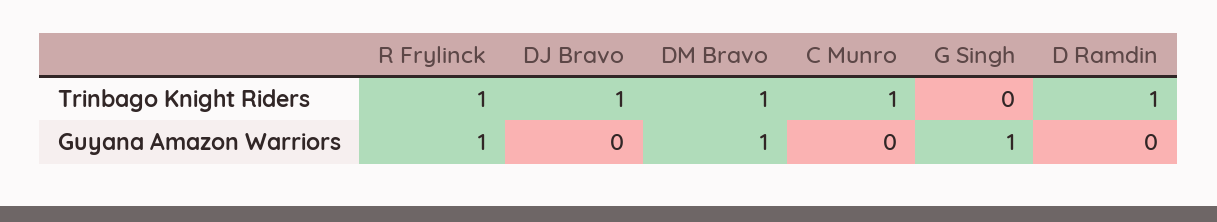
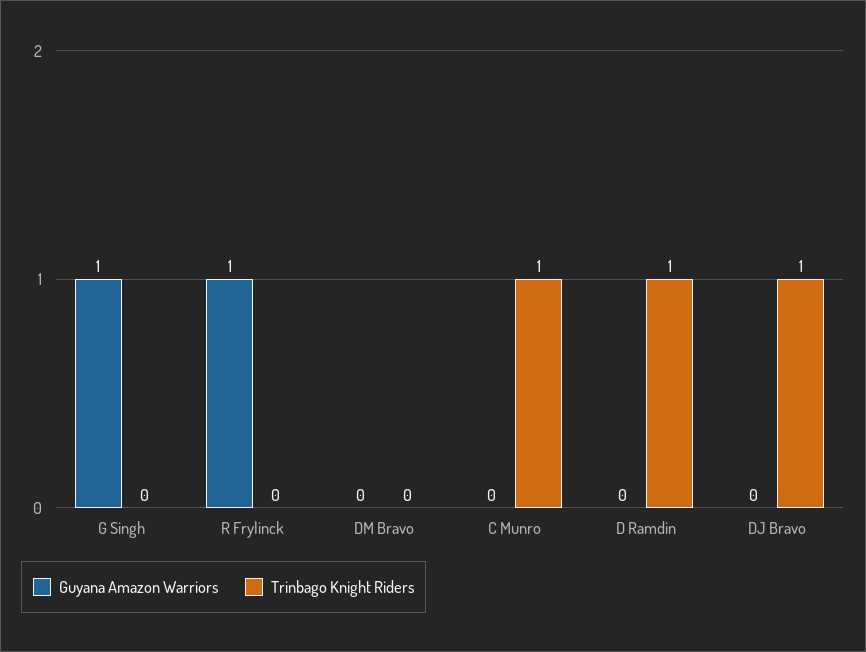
Trinbago Knight Riders, R Frylinck: 1 -> 0
Trinbago Knight Riders, DM Bravo: 1 -> 0
Guyana Amazon Warriors, DM Bravo: 1 -> 0

